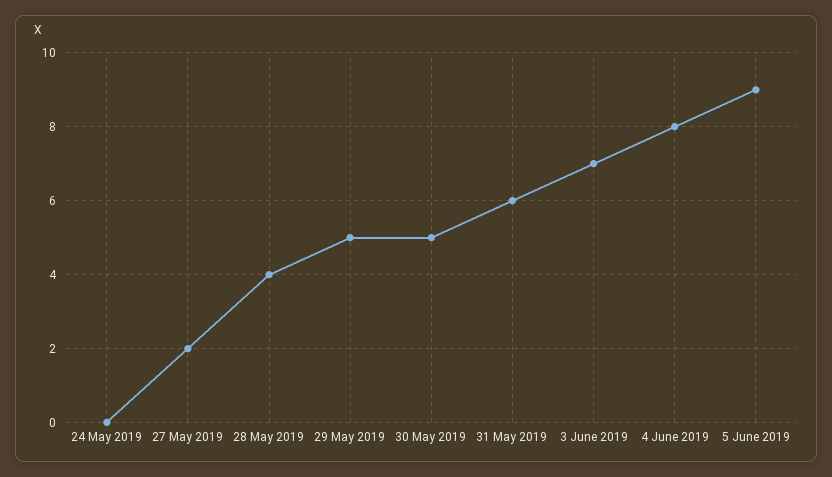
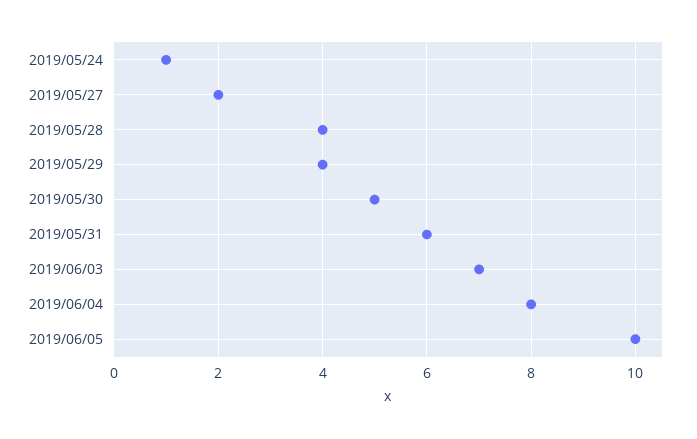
24 May 2019: 0 -> 1
29 May 2019: 5 -> 4
5 June 2019: 9 -> 10

